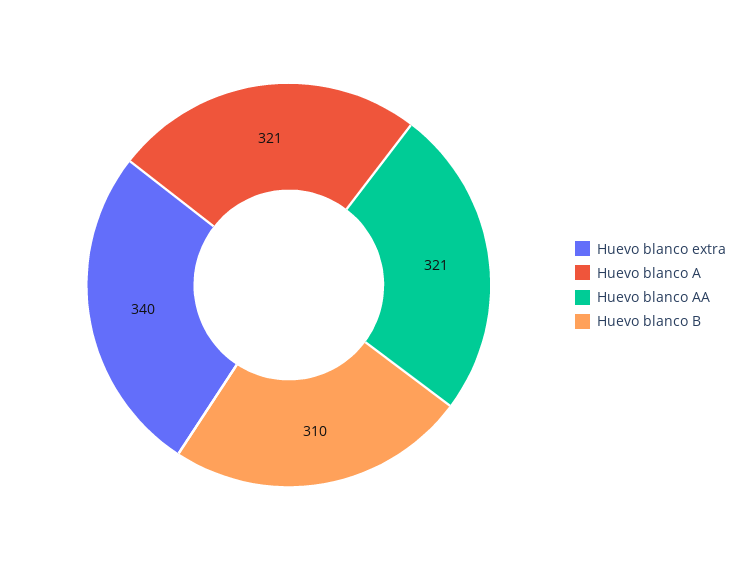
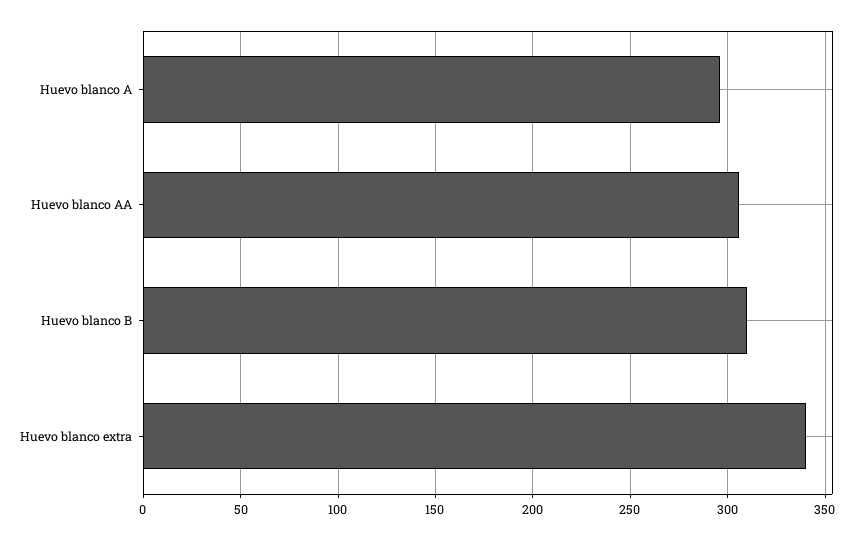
Huevo blanco A: 321 -> 295
Huevo blanco AA: 321 -> 305

